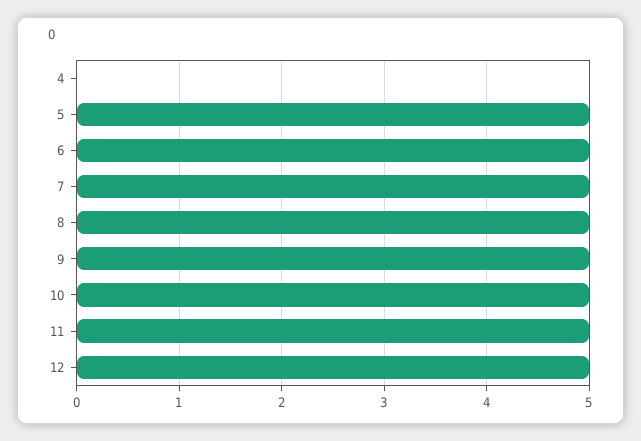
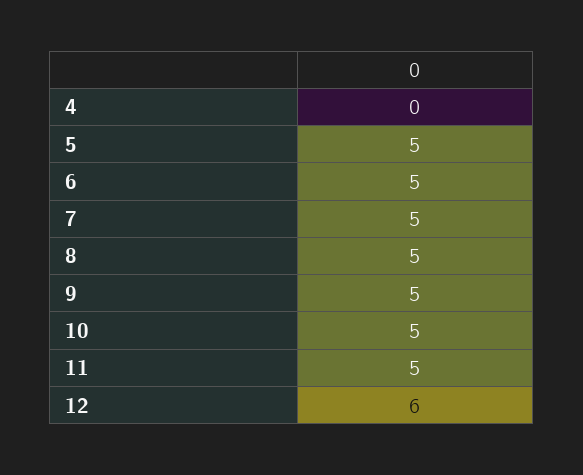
12: 5 -> 6

